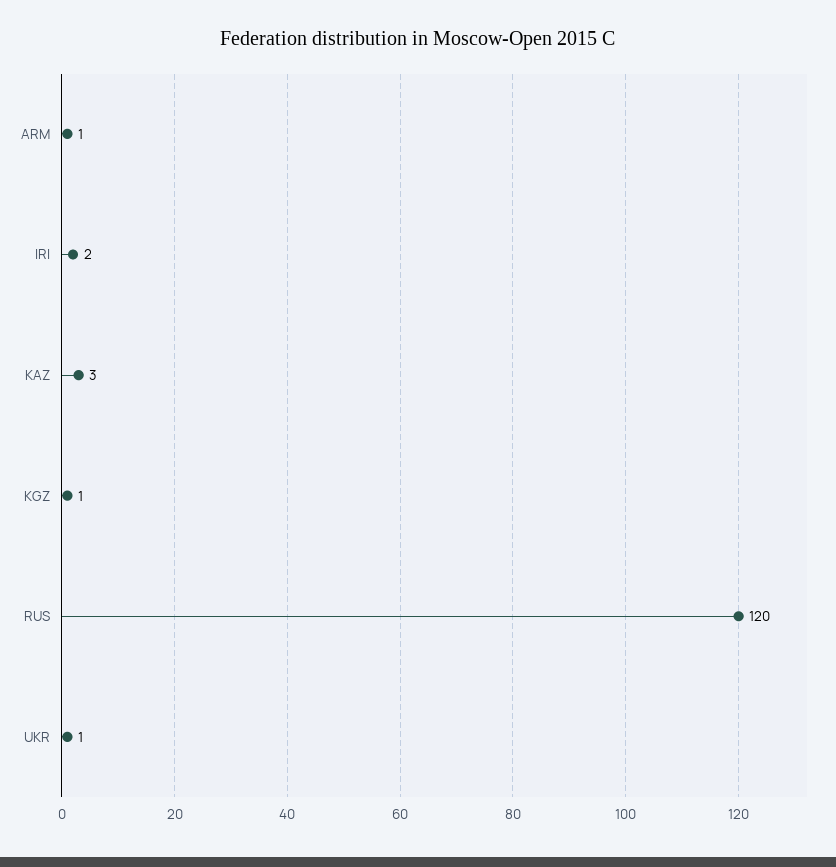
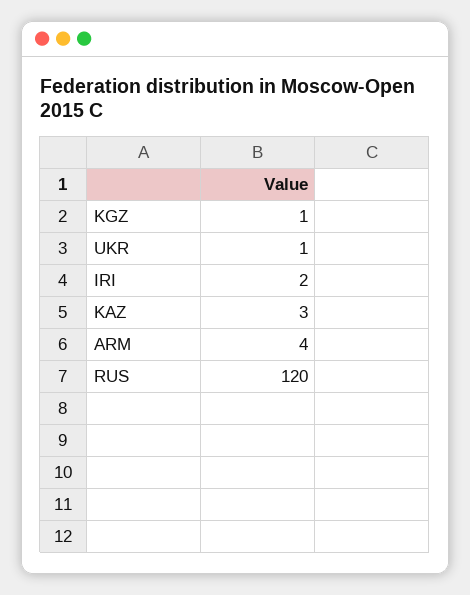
ARM: 1 -> 4

